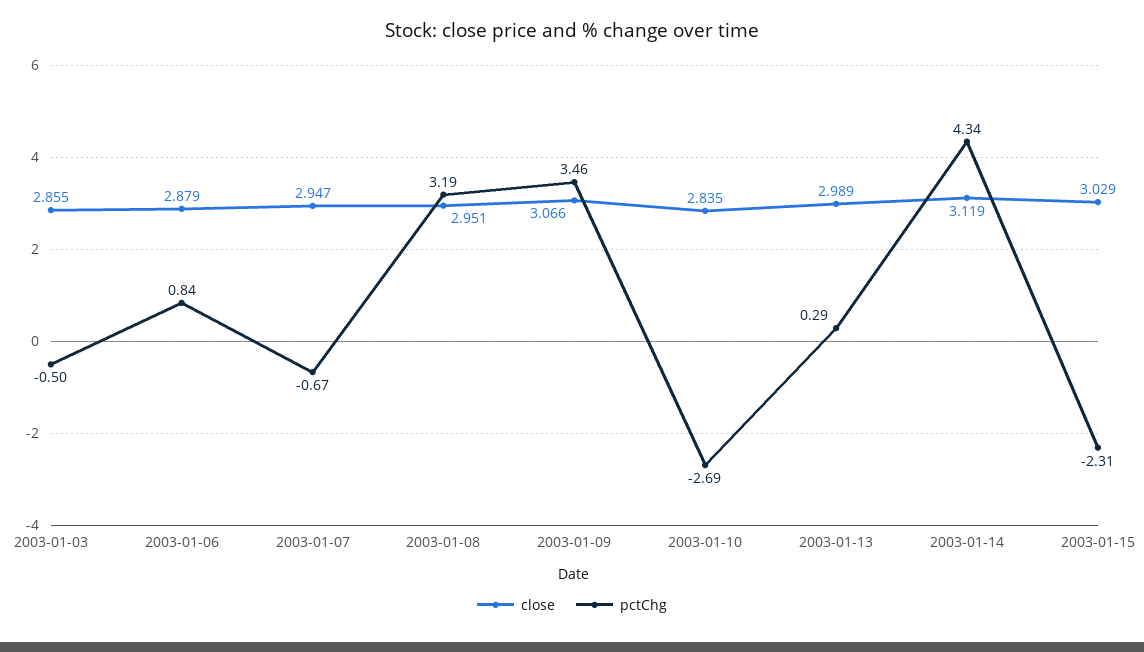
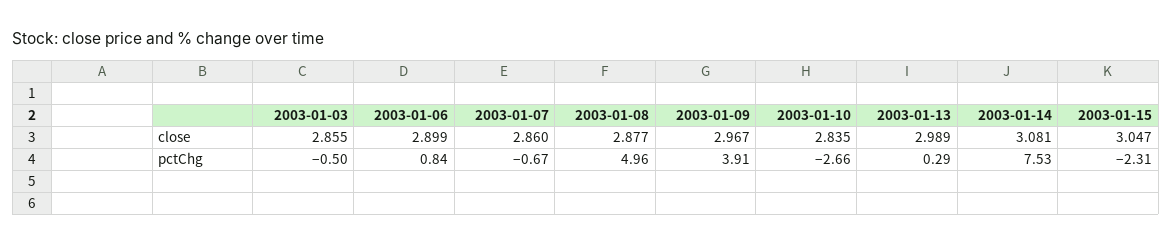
close, 2003-01-06: 2.879 -> 2.899
close, 2003-01-07: 2.947 -> 2.86
close, 2003-01-08: 2.951 -> 2.877
pctChg, 2003-01-08: 3.19 -> 4.96
close, 2003-01-09: 3.066 -> 2.967
pctChg, 2003-01-09: 3.46 -> 3.91
pctChg, 2003-01-10: -2.69 -> -2.66
close, 2003-01-14: 3.119 -> 3.081
pctChg, 2003-01-14: 4.34 -> 7.53
close, 2003-01-15: 3.029 -> 3.047

